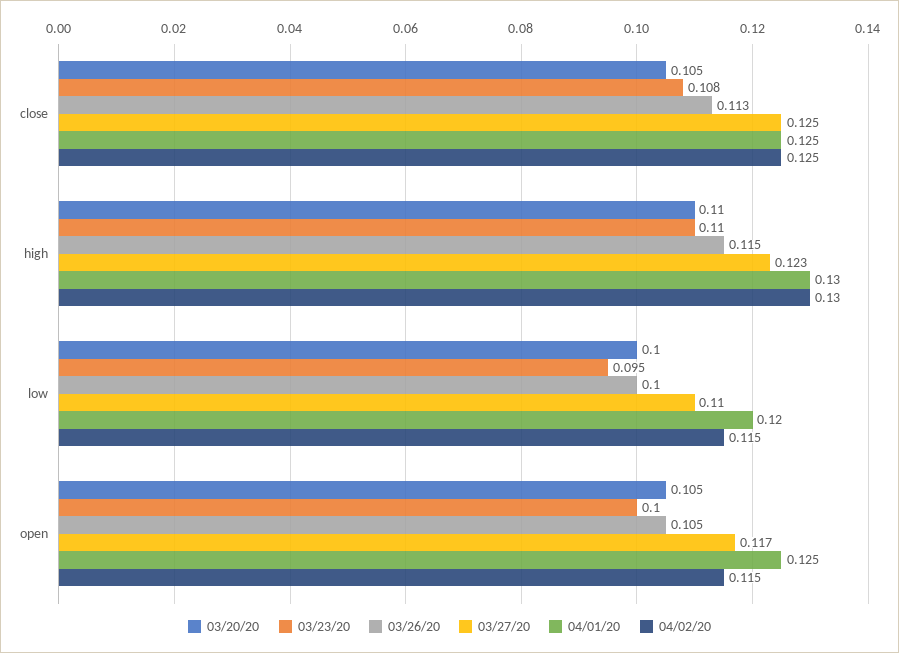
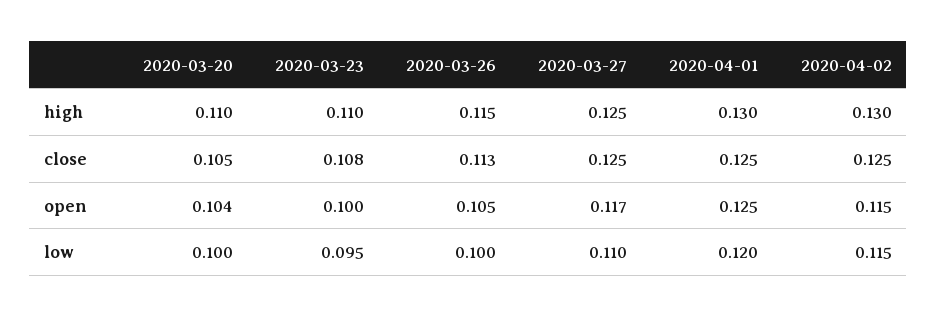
03/27/20, high: 0.123 -> 0.125
03/20/20, open: 0.105 -> 0.104

